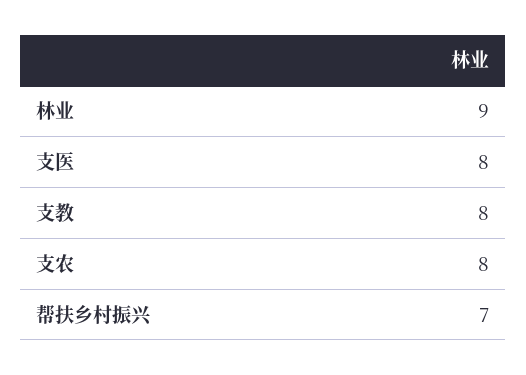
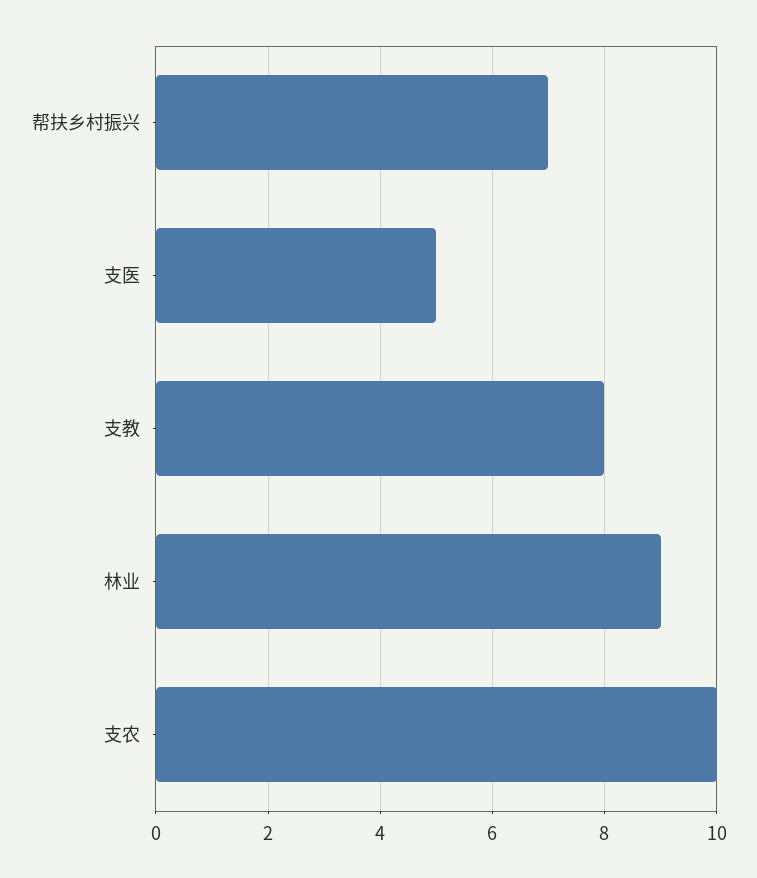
支医: 8 -> 5
支农: 8 -> 10

